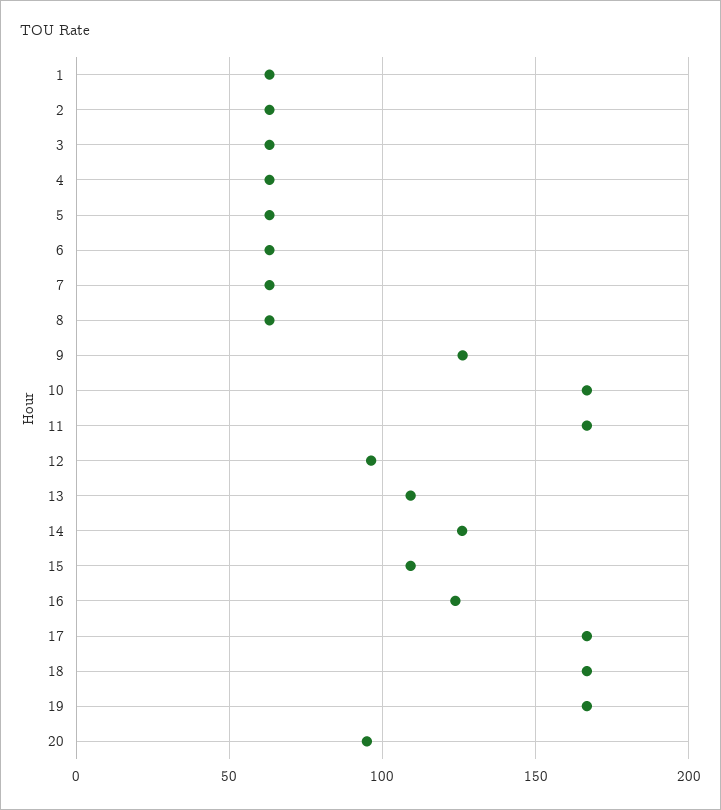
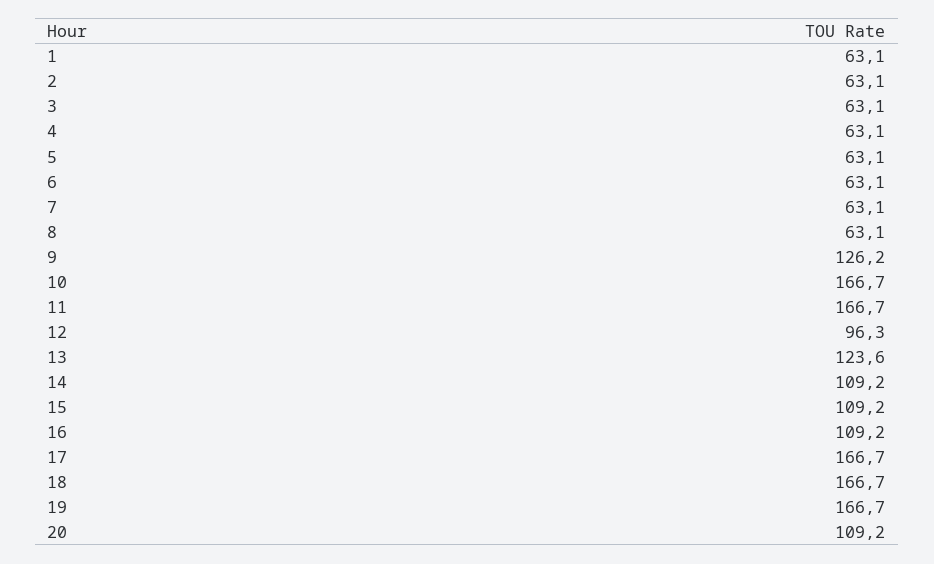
13: 110 -> 123.6
14: 125 -> 109.2
16: 125 -> 109.2
20: 95 -> 109.2

